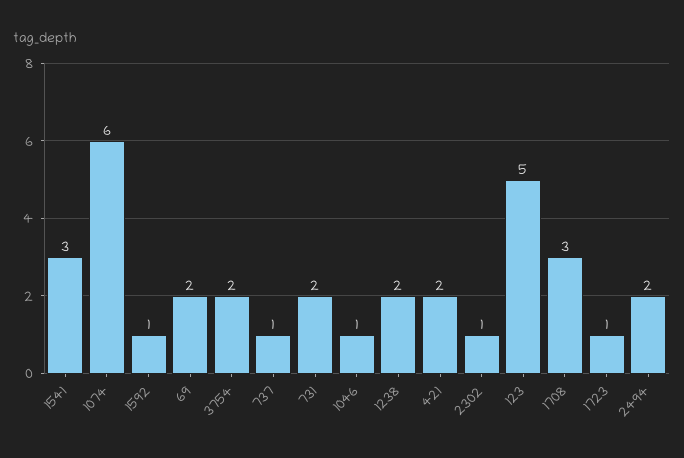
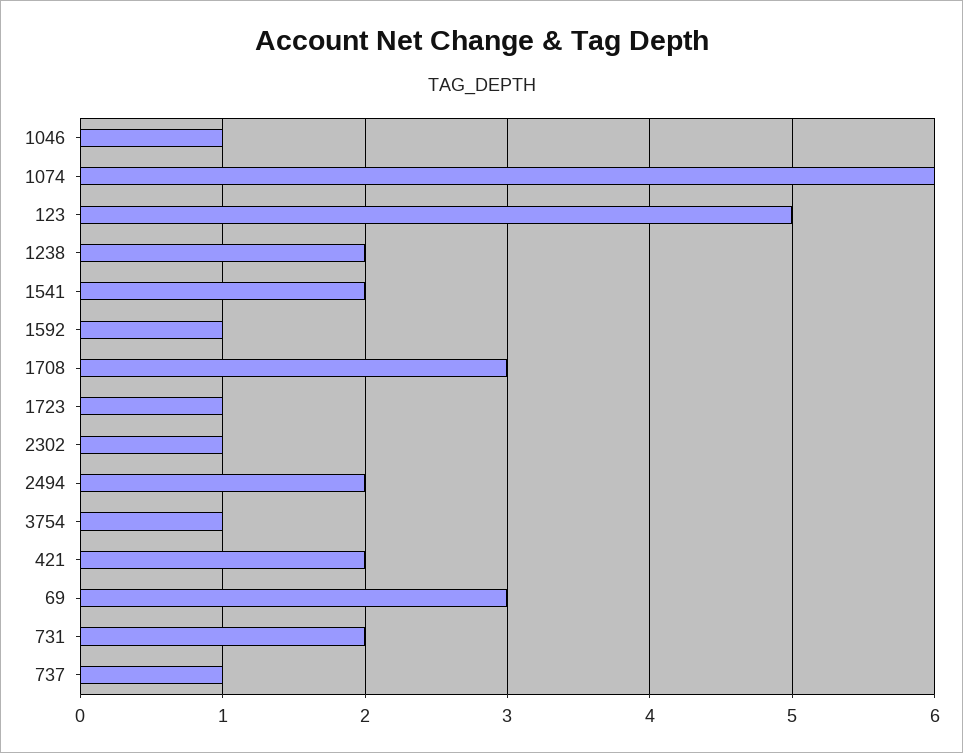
1541: 3 -> 2
69: 2 -> 3
3754: 2 -> 1

